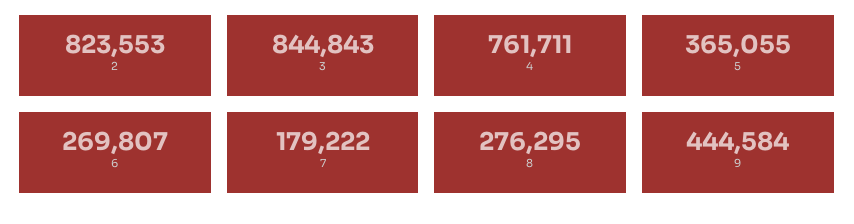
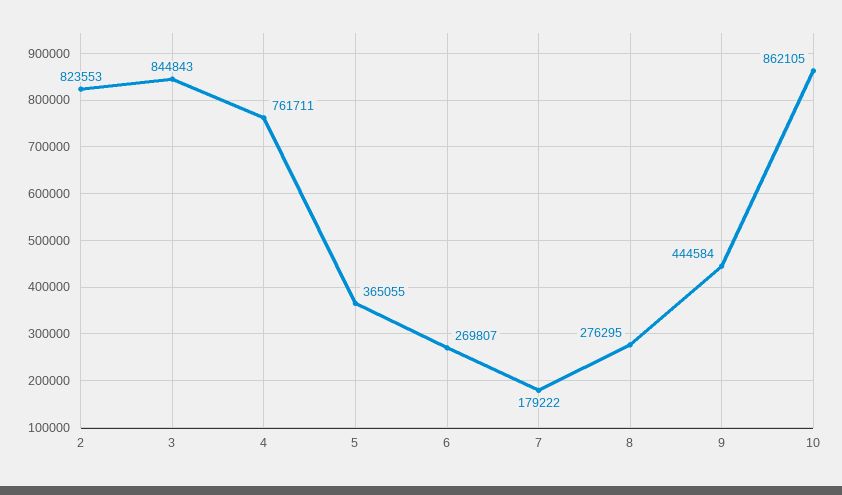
10: none -> 862105

